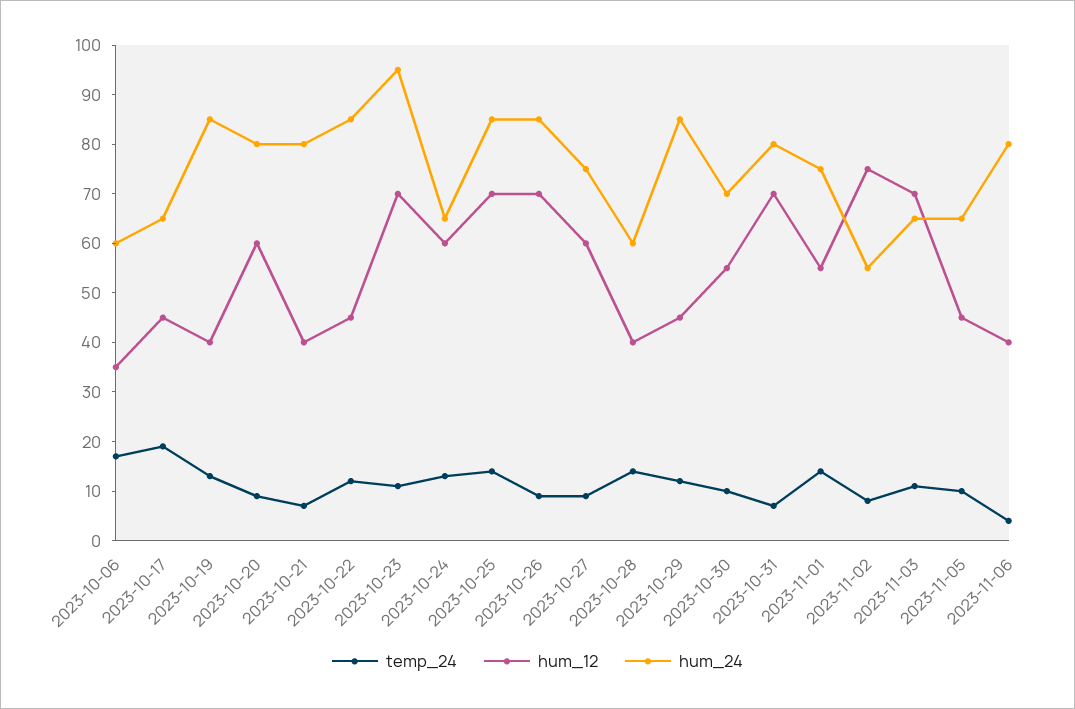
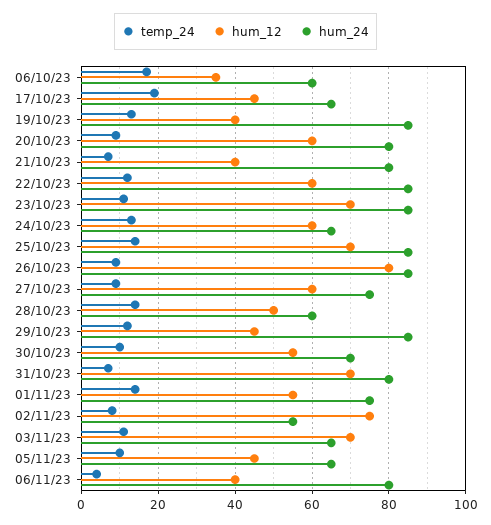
hum_12, 2023-10-22: 45 -> 60
hum_24, 2023-10-23: 95 -> 85
hum_12, 2023-10-26: 70 -> 80
hum_12, 2023-10-28: 40 -> 50

